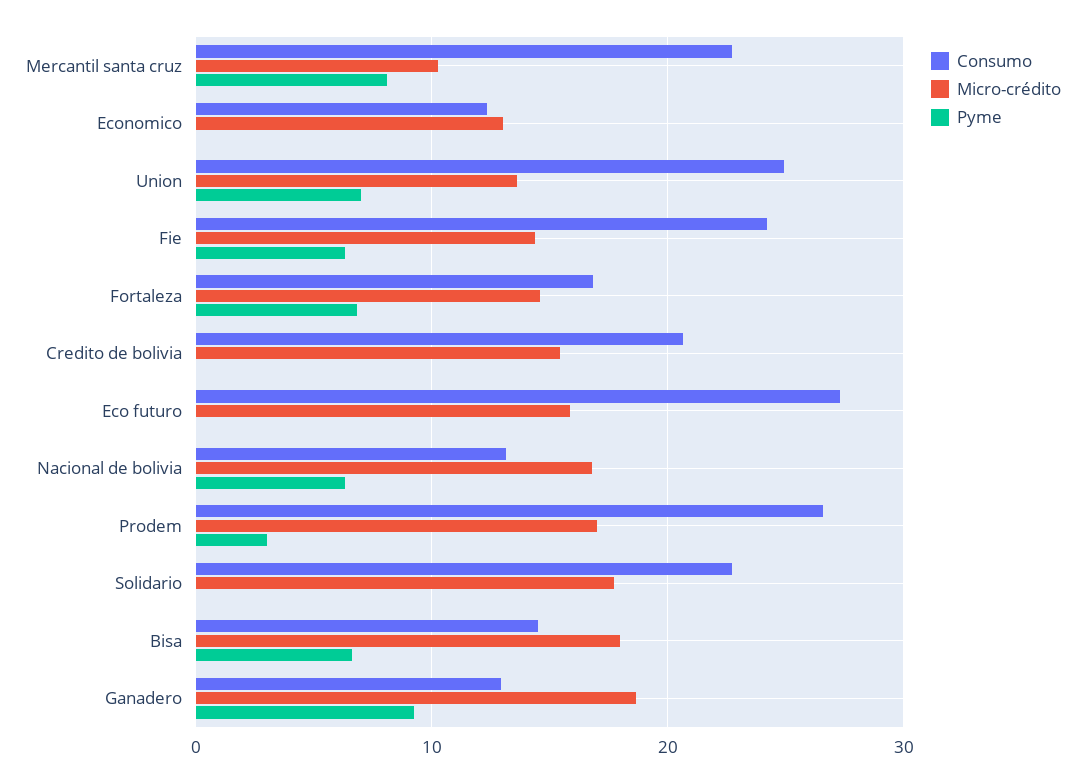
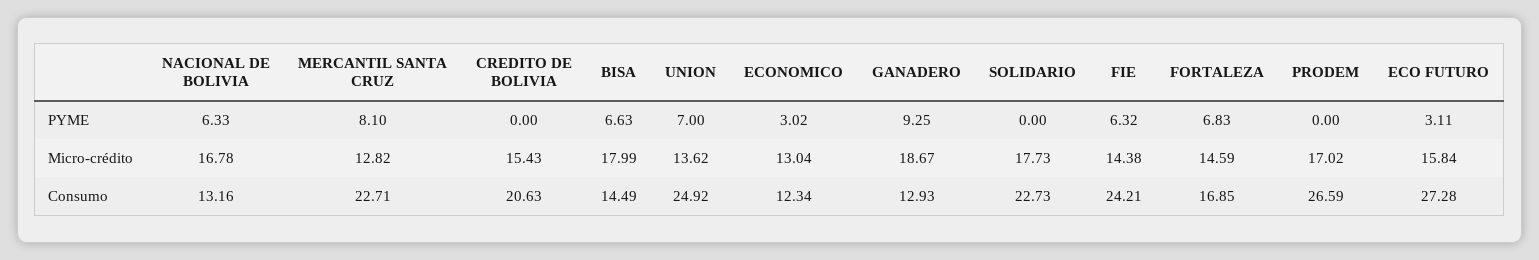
Micro-crédito, Mercantil santa cruz: 10 -> 12.82
Pyme, Economico: 0 -> 3.02
Pyme, Eco futuro: 0 -> 3.11
Pyme, Prodem: 3 -> 0

